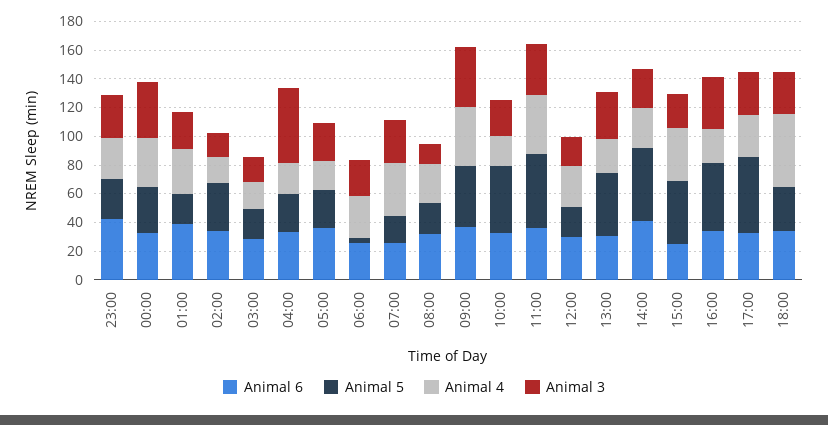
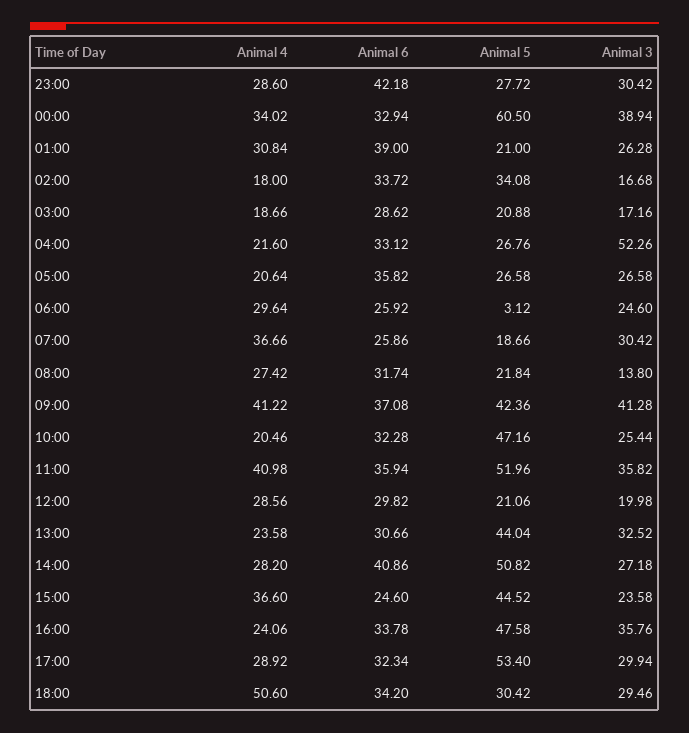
Animal 5, 00:00: 30 -> 60.5

